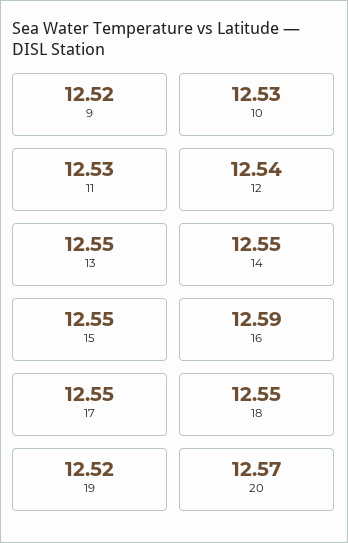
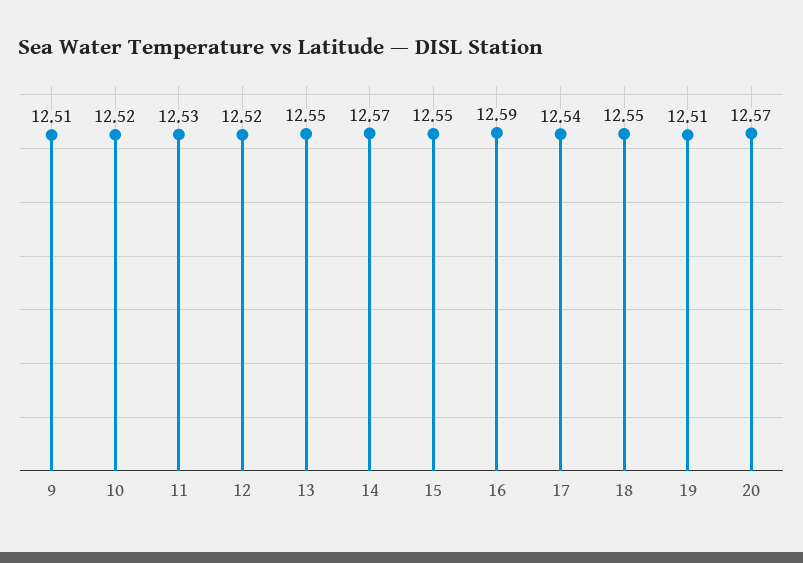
9: 12.52 -> 12.51
10: 12.53 -> 12.52
12: 12.54 -> 12.52
14: 12.55 -> 12.57
17: 12.55 -> 12.54
19: 12.52 -> 12.51

